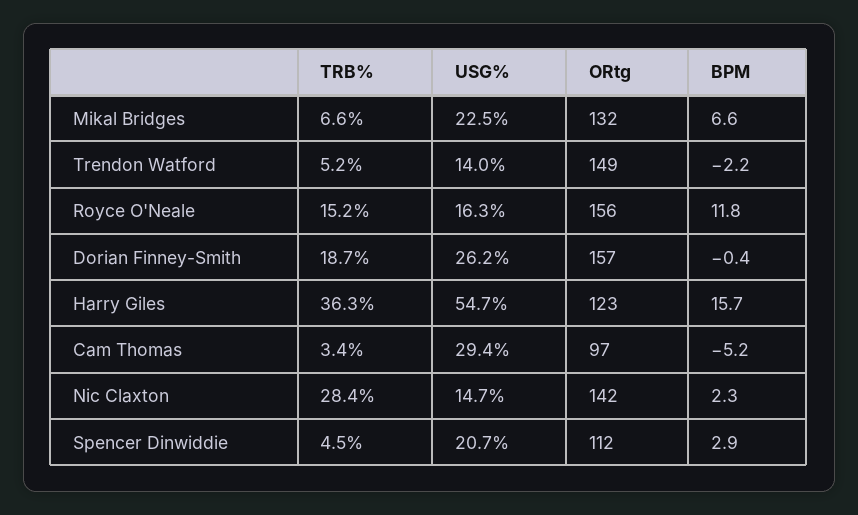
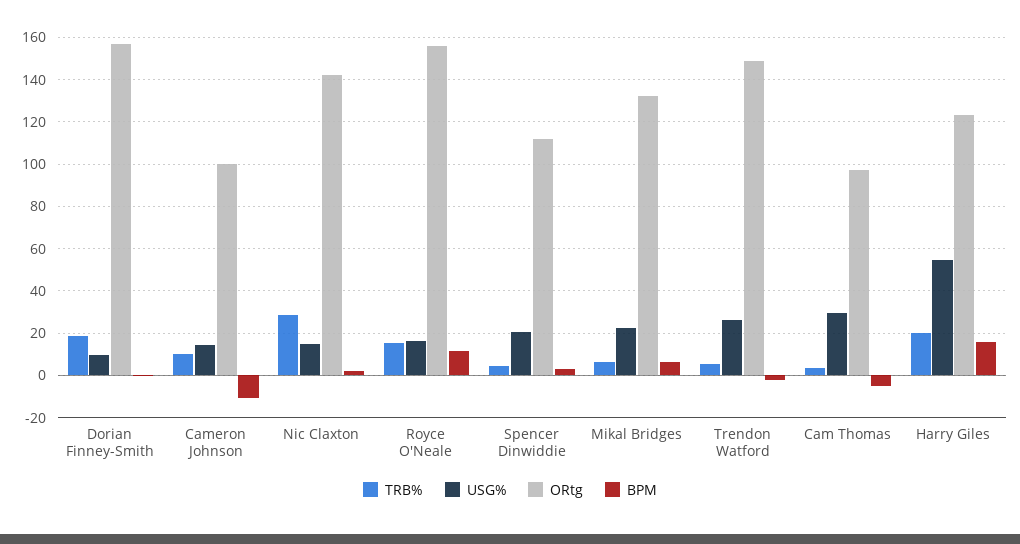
USG%, Trendon Watford: 14 -> 25
USG%, Dorian Finney-Smith: 26.2 -> 10
TRB%, Harry Giles: 36.3 -> 20
TRB%, Cameron Johnson: none -> 10
USG%, Cameron Johnson: none -> 15
ORtg, Cameron Johnson: none -> 100
BPM, Cameron Johnson: none -> -10

